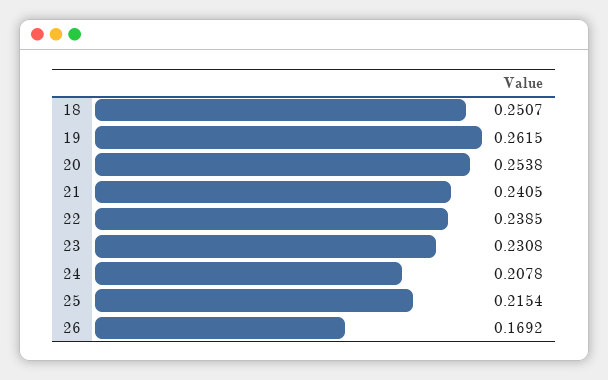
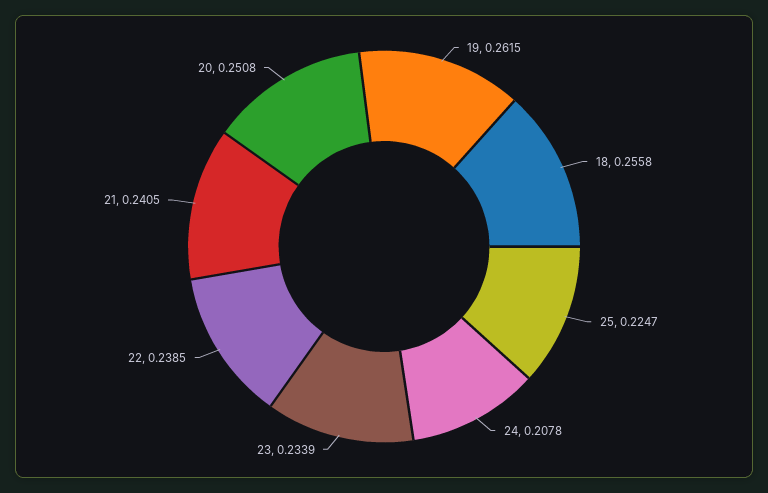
18: 0.2507 -> 0.2558
20: 0.2538 -> 0.2508
23: 0.2308 -> 0.2339
25: 0.2154 -> 0.2247
26: 0.1692 -> none

